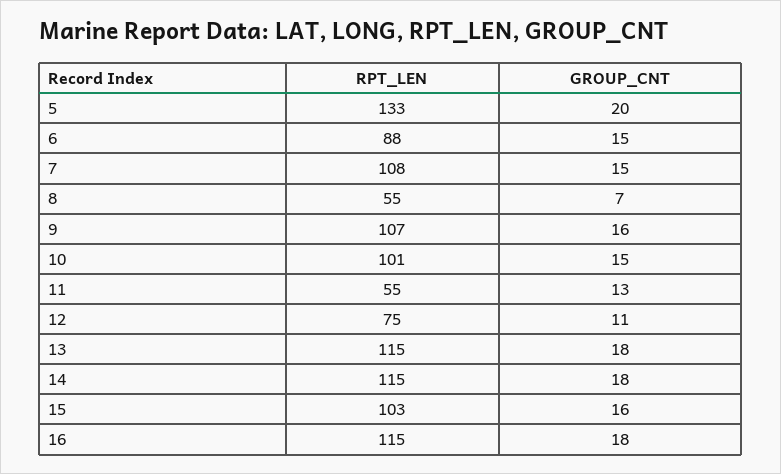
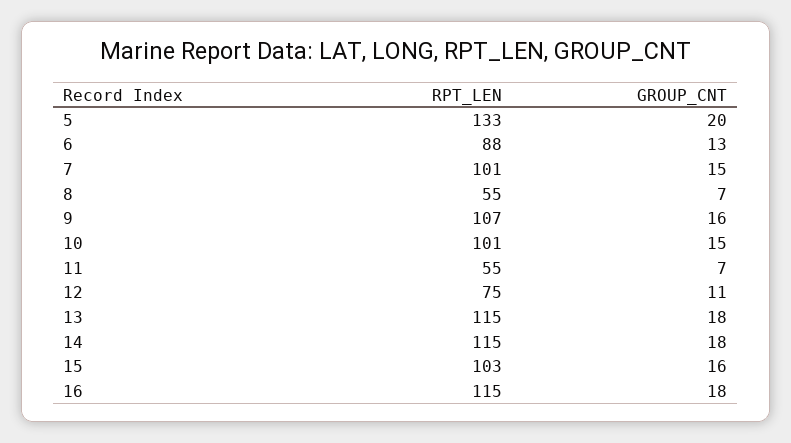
GROUP_CNT, 6: 15 -> 13
RPT_LEN, 7: 108 -> 101
GROUP_CNT, 11: 13 -> 7

